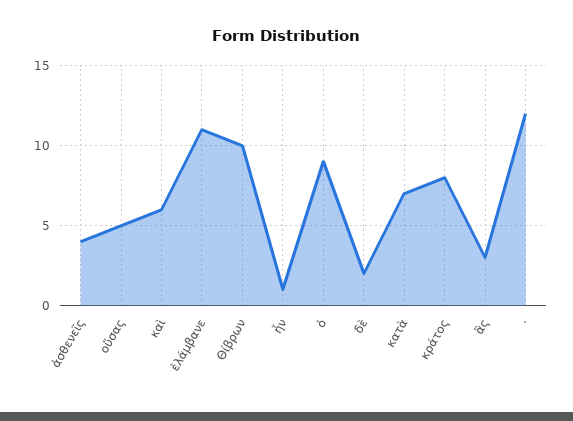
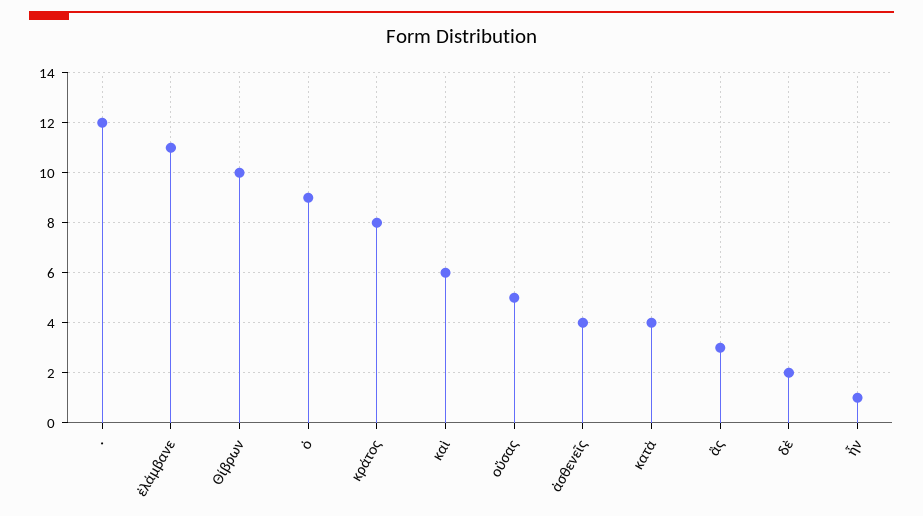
κατὰ: 7 -> 4

